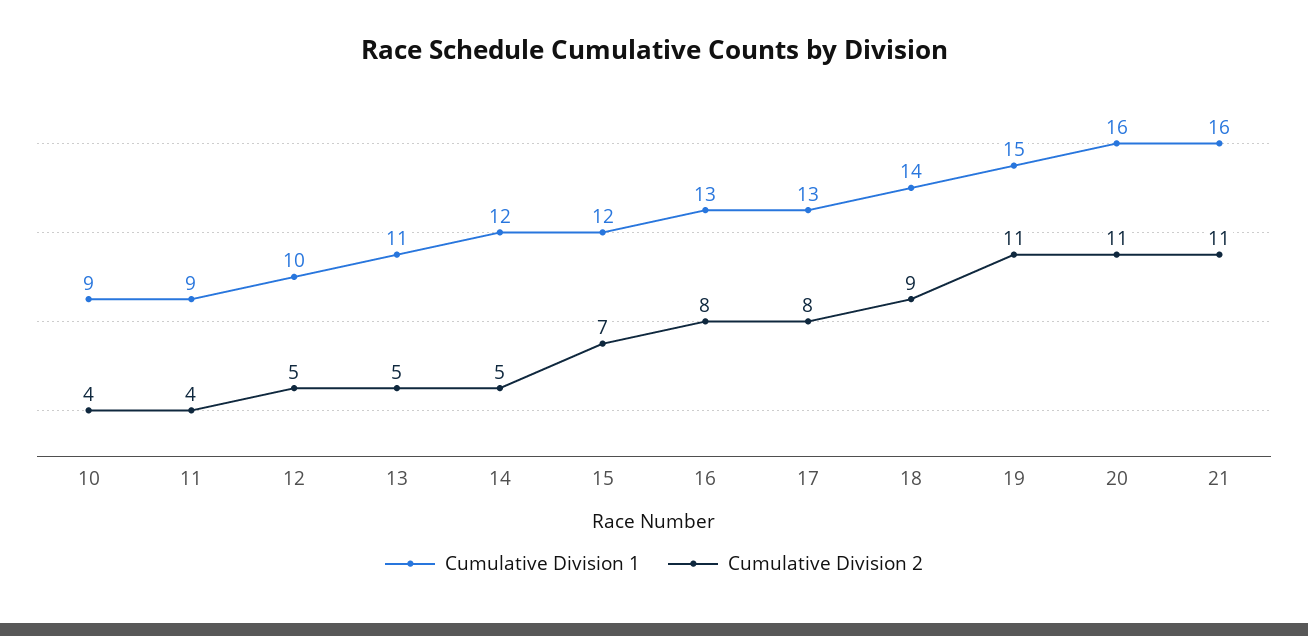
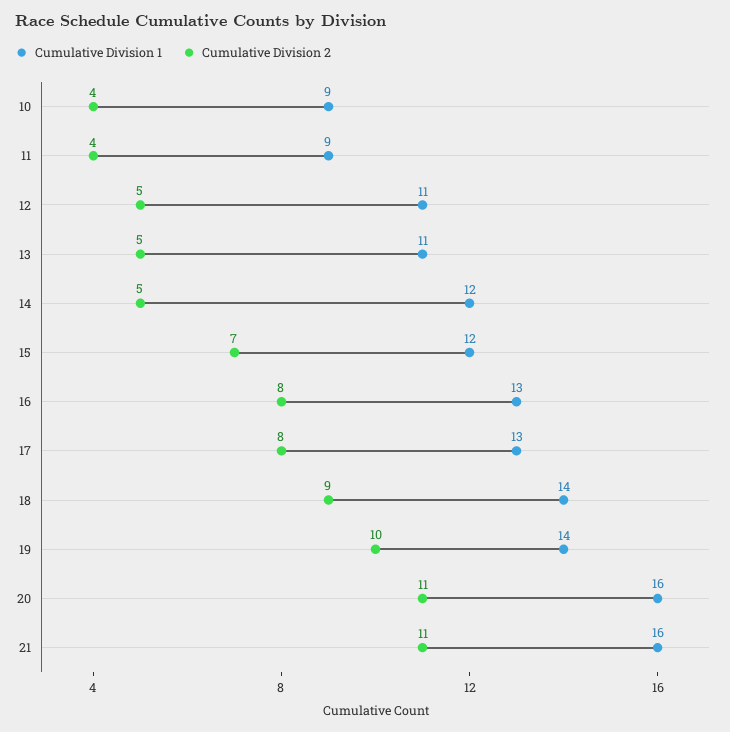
Cumulative Division 1, 12: 10 -> 11
Cumulative Division 1, 19: 15 -> 14
Cumulative Division 2, 19: 11 -> 10

